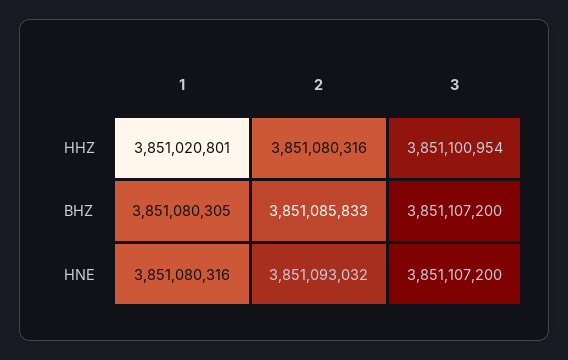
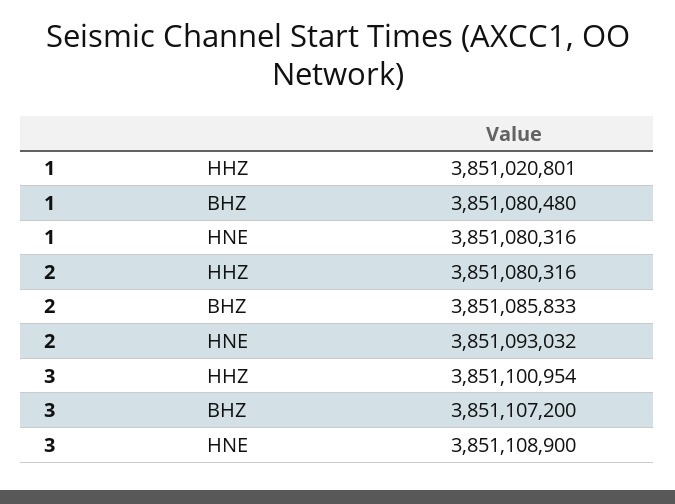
1, BHZ: 3851080305 -> 3851080480
3, HNE: 3851107200 -> 3851108900

